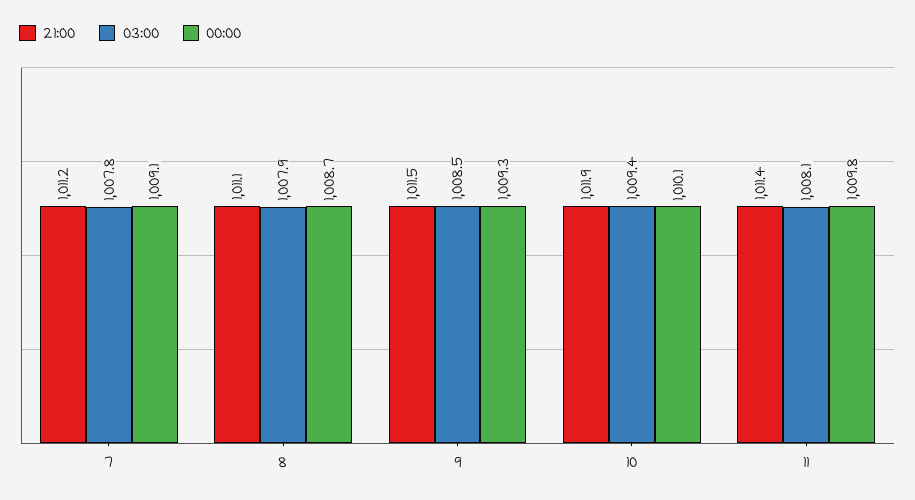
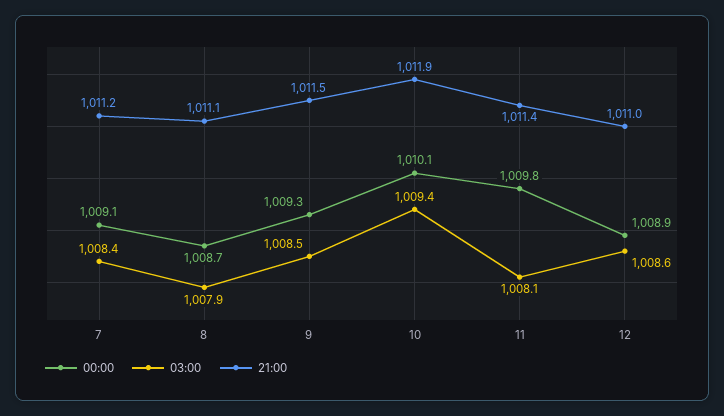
03:00, 7: 1007.8 -> 1008.4
00:00, 12: none -> 1008.9
03:00, 12: none -> 1008.6
21:00, 12: none -> 1011

